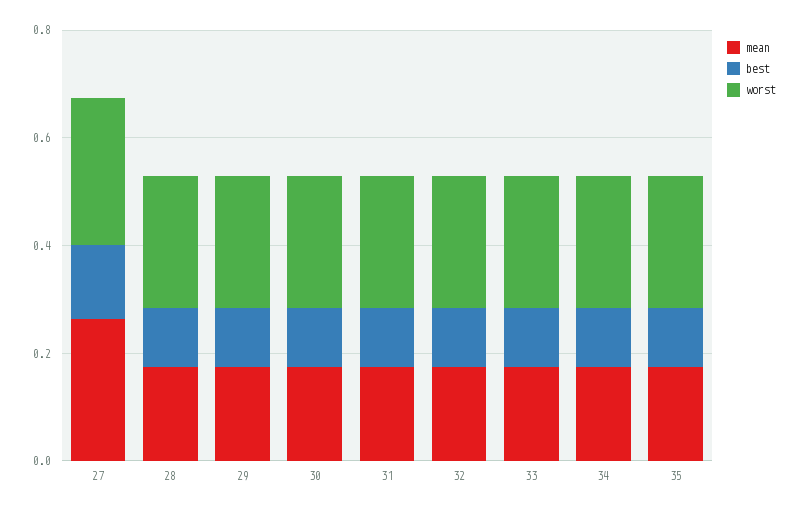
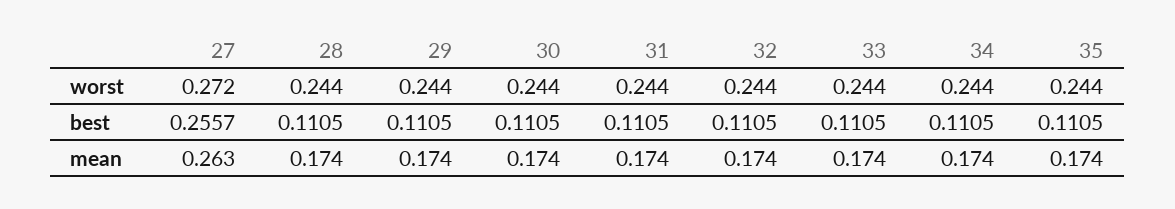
best, 27: 0.15 -> 0.2557

